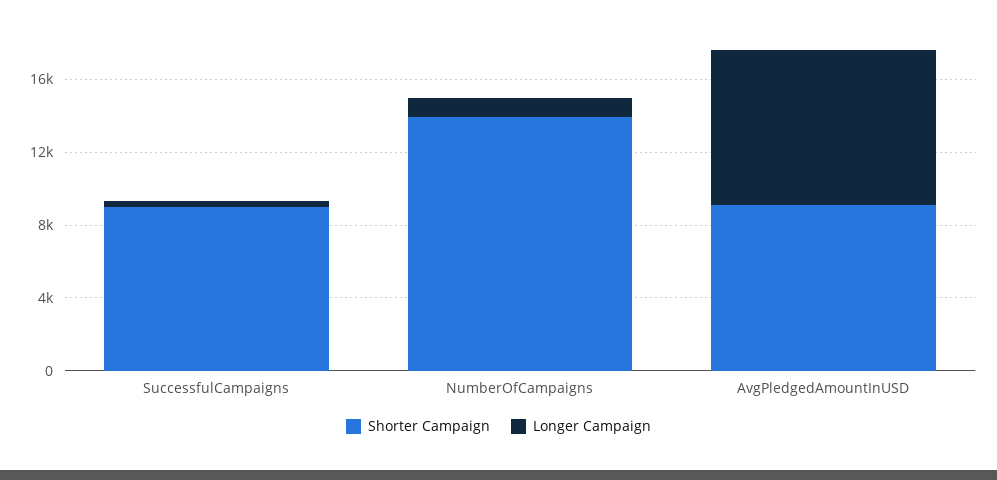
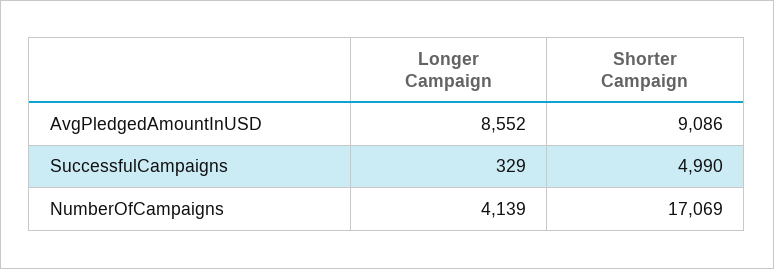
Shorter Campaign, SuccessfulCampaigns: 9000 -> 4990
Shorter Campaign, NumberOfCampaigns: 14000 -> 17069
Longer Campaign, NumberOfCampaigns: 1000 -> 4139

